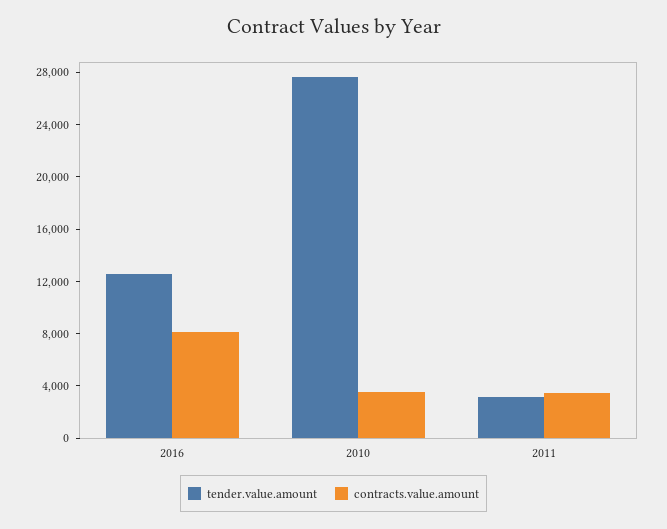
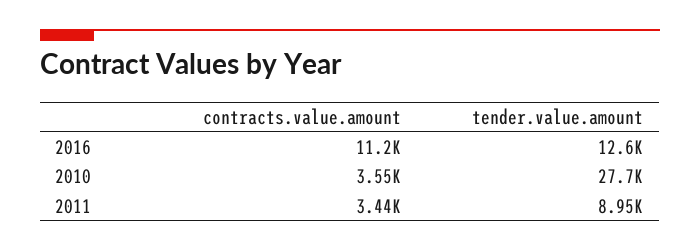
contracts.value.amount, 2016: 8000 -> 11200
tender.value.amount, 2011: 3000 -> 8950

